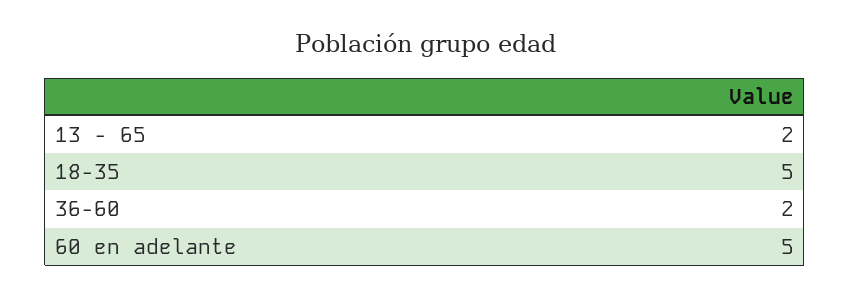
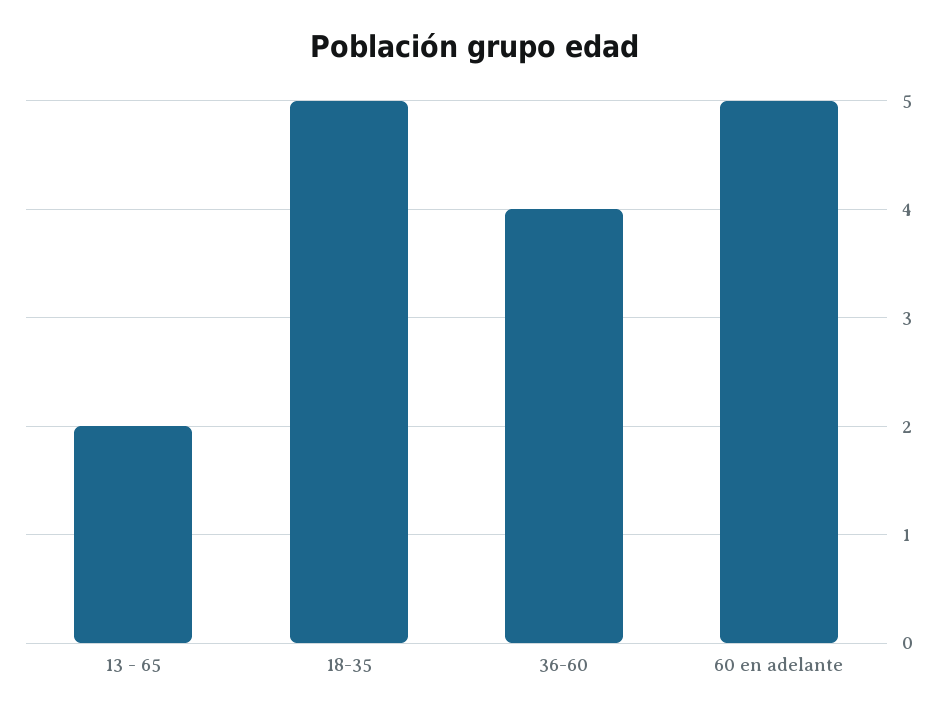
36-60: 2 -> 4

